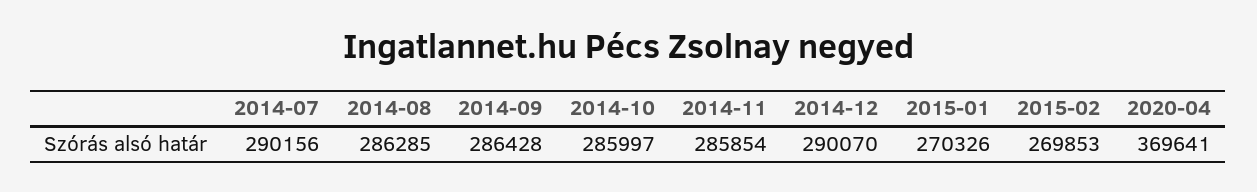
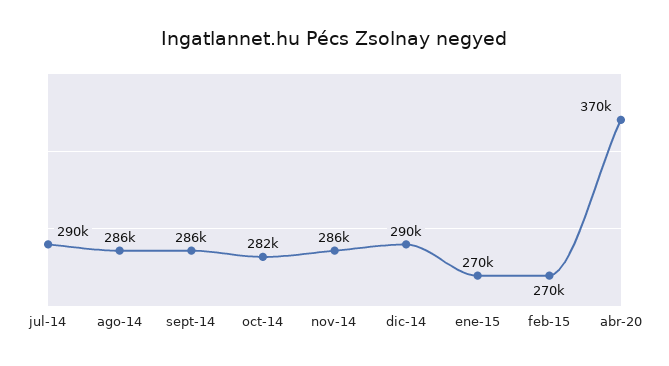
2014-10: 285997 -> 282000

